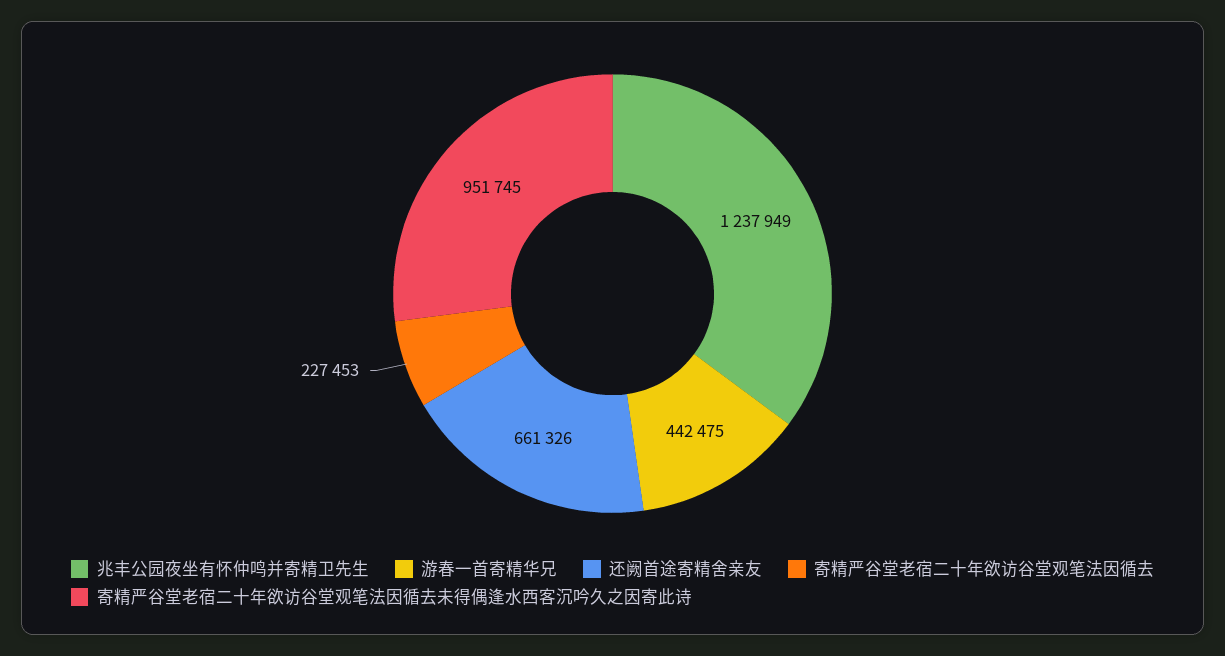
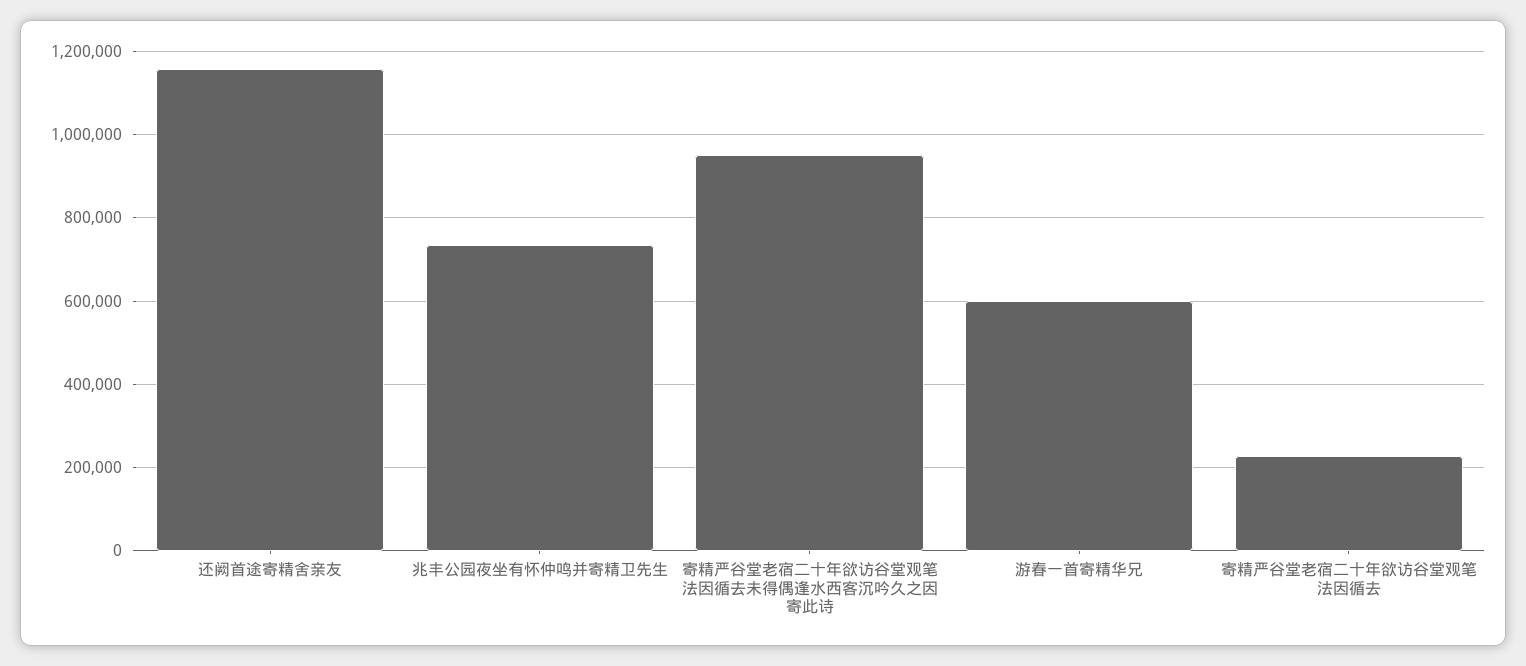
兆丰公园夜坐有怀仲鸣并寄精卫先生: 1237949 -> 740000
游春一首寄精华兄: 442475 -> 600000
还阙首途寄精舍亲友: 661326 -> 1160000

